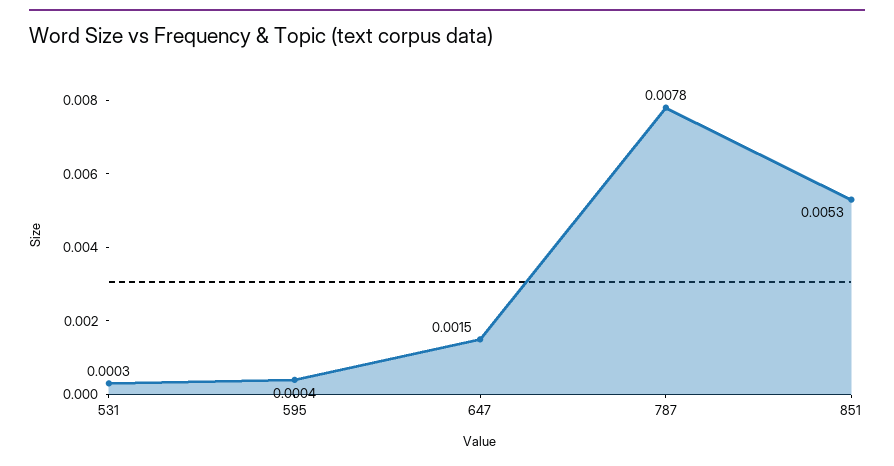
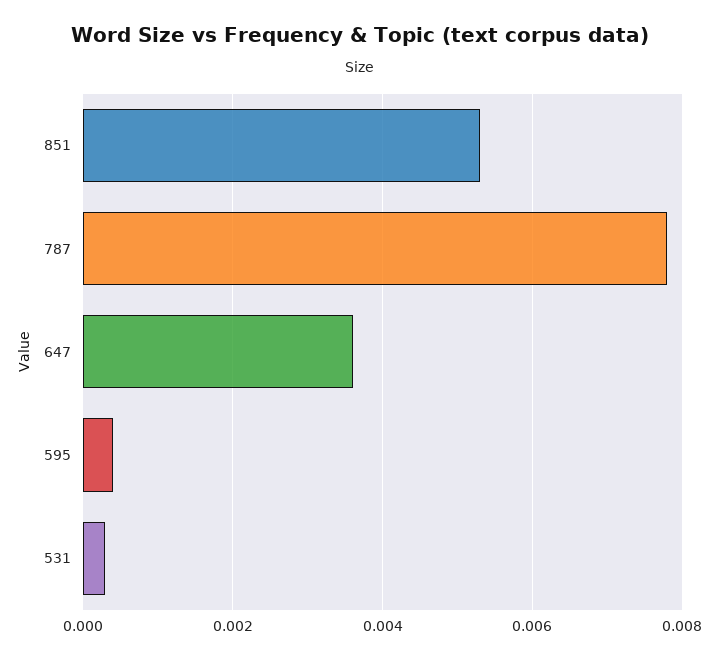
647: 0.0015 -> 0.0035

